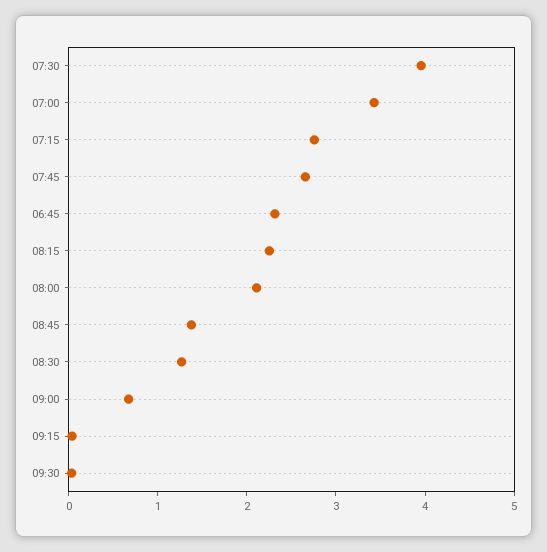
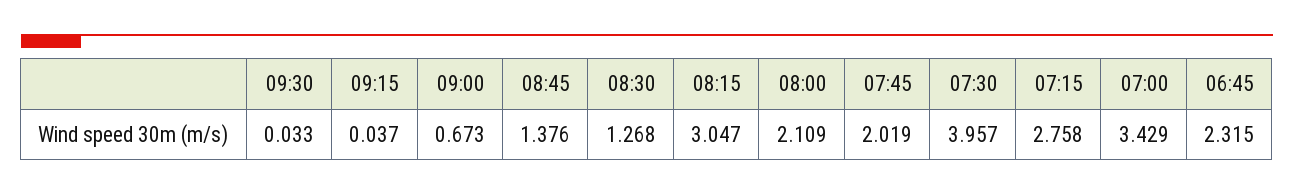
07:45: 2.6 -> 2.019
08:15: 2.2 -> 3.047

